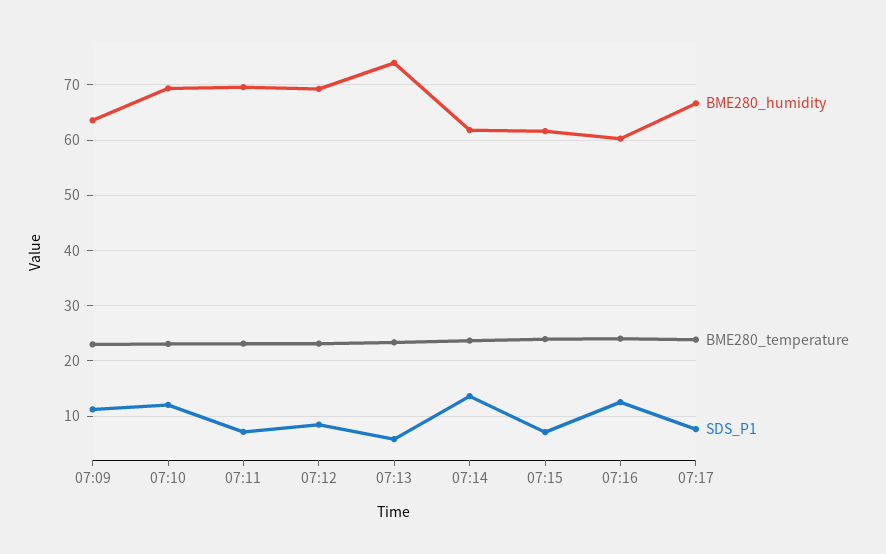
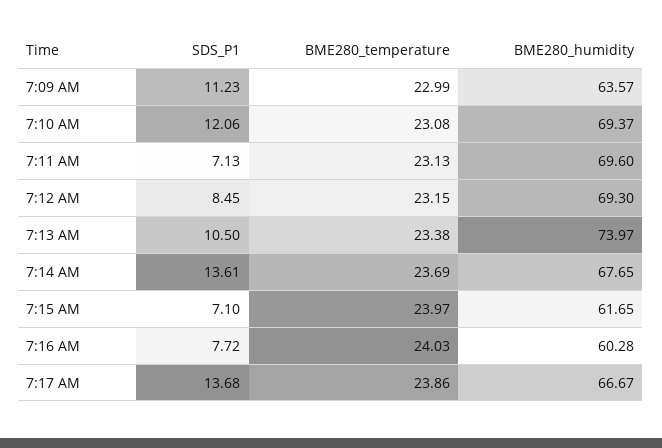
SDS_P1, 07:13: 6 -> 10.5
BME280_humidity, 07:14: 62 -> 67.65
SDS_P1, 07:16: 12 -> 7.72
SDS_P1, 07:17: 8 -> 13.68

